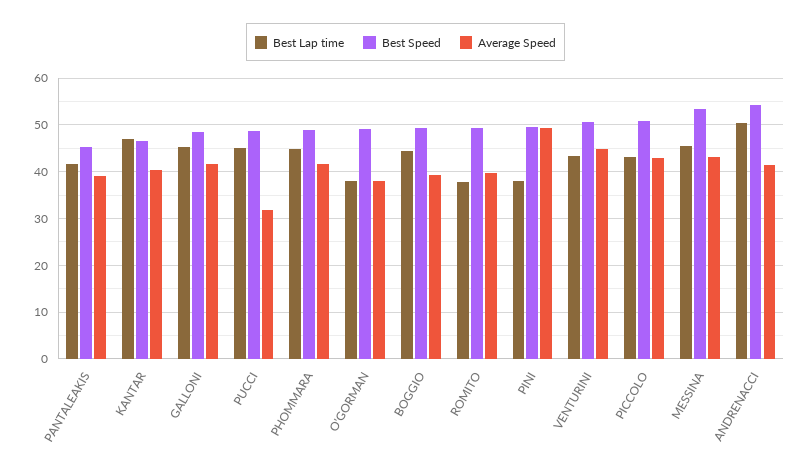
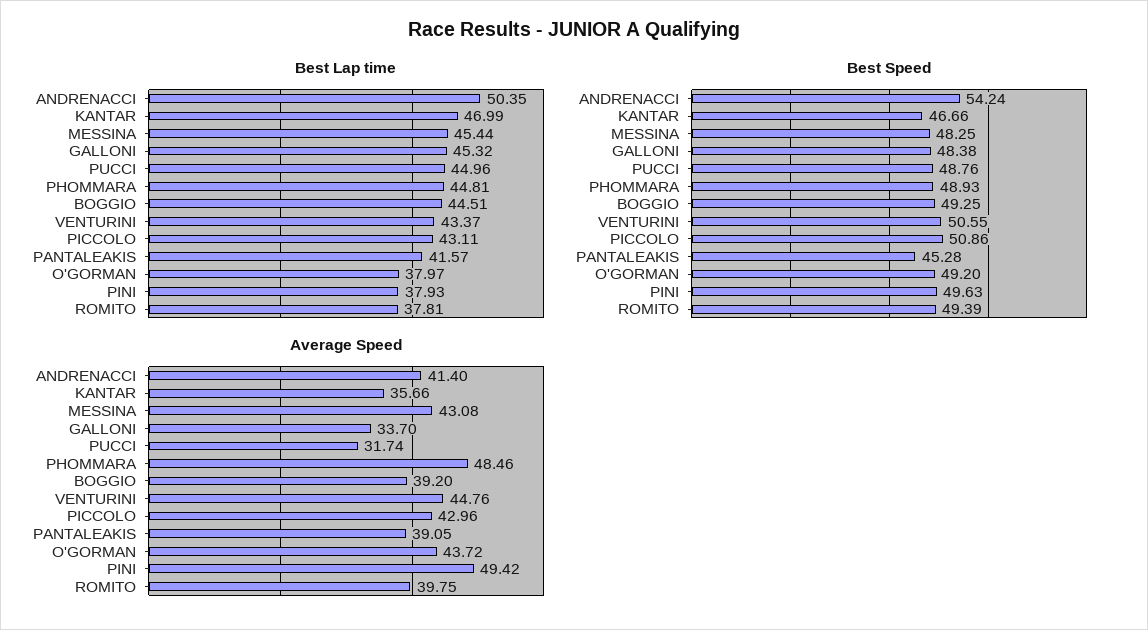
Average Speed, KANTAR: 40 -> 35.66
Average Speed, GALLONI: 42 -> 33.7
Average Speed, PHOMMARA: 42 -> 48.46
Average Speed, O'GORMAN: 38 -> 43.72
Best Speed, MESSINA: 54 -> 48.25

